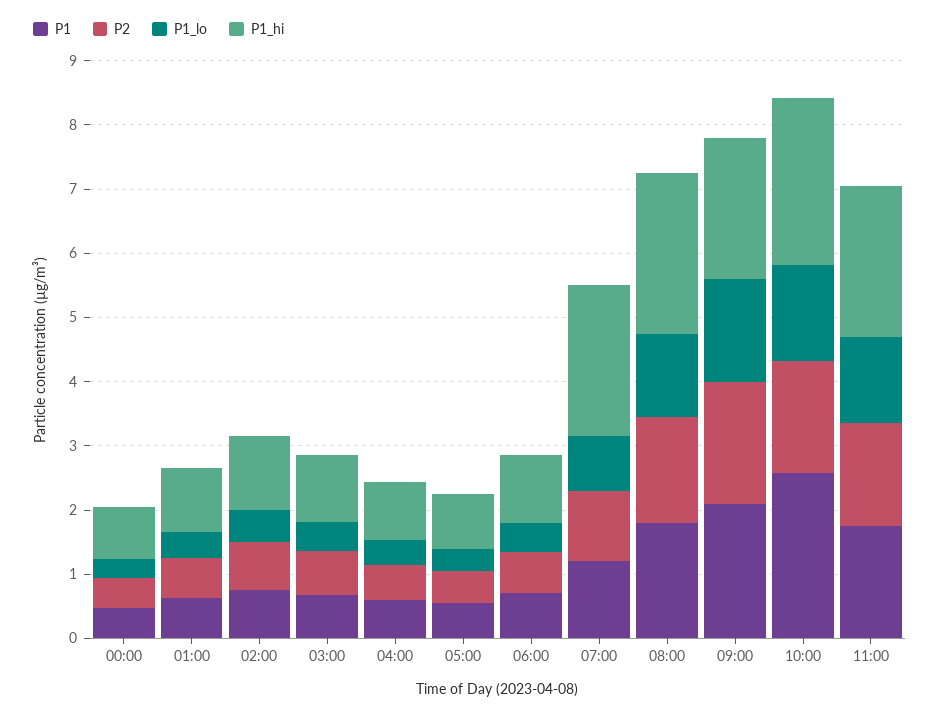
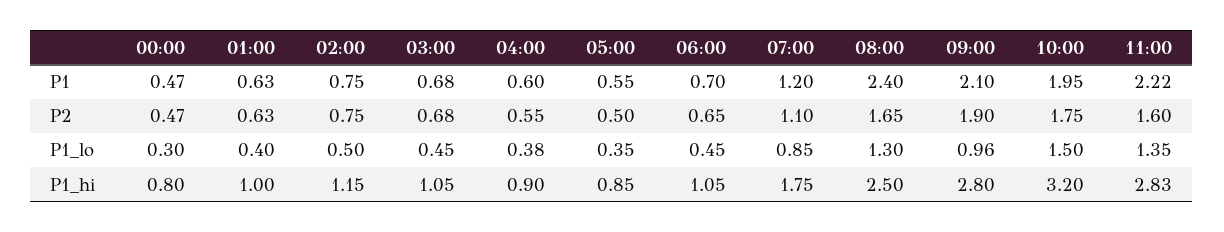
P1_hi, 07:00: 2.4 -> 1.75
P1, 08:00: 1.8 -> 2.4
P1_lo, 09:00: 1.6 -> 0.96
P1_hi, 09:00: 2.2 -> 2.8
P1, 10:00: 2.6 -> 1.95
P1_hi, 10:00: 2.6 -> 3.2
P1, 11:00: 1.8 -> 2.22
P1_hi, 11:00: 2.4 -> 2.83

